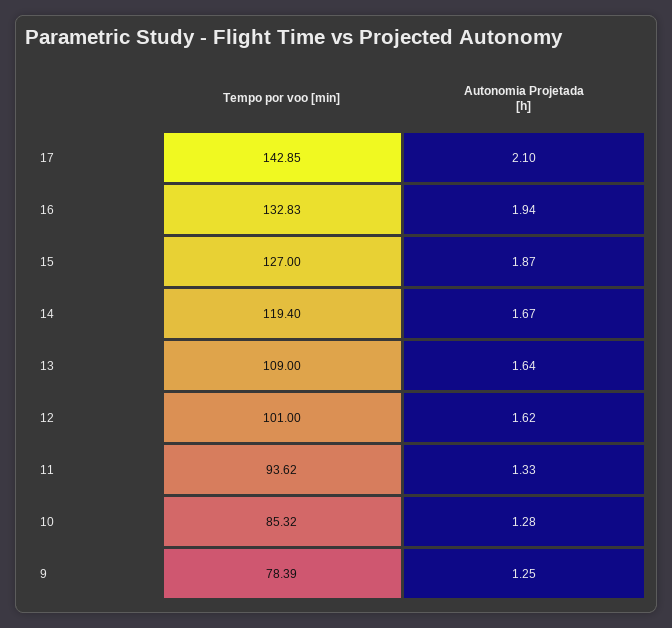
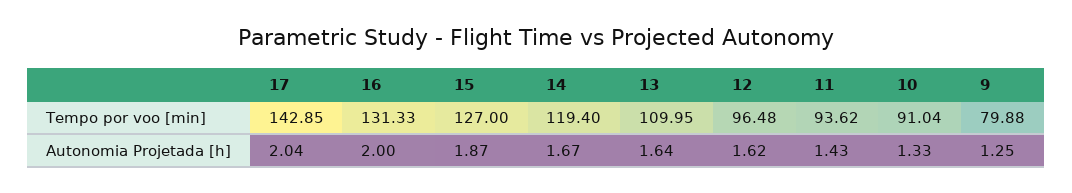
Autonomia Projetada [h], 17: 2.1 -> 2.04
Tempo por voo [min], 16: 132.83 -> 131.33
Autonomia Projetada [h], 16: 1.94 -> 2
Tempo por voo [min], 13: 109 -> 109.95
Tempo por voo [min], 12: 101 -> 96.48
Autonomia Projetada [h], 11: 1.33 -> 1.43
Tempo por voo [min], 10: 85.32 -> 91.04
Autonomia Projetada [h], 10: 1.28 -> 1.33
Tempo por voo [min], 9: 78.39 -> 79.88

